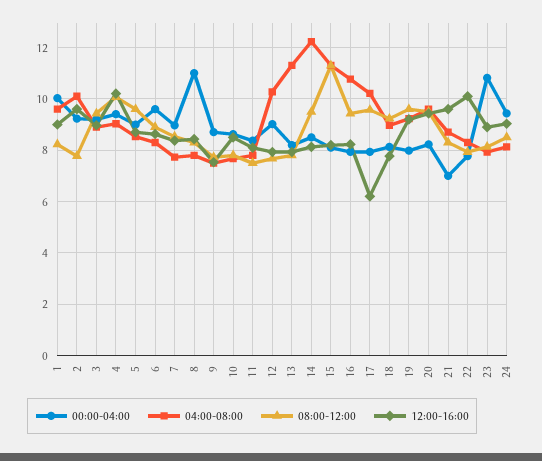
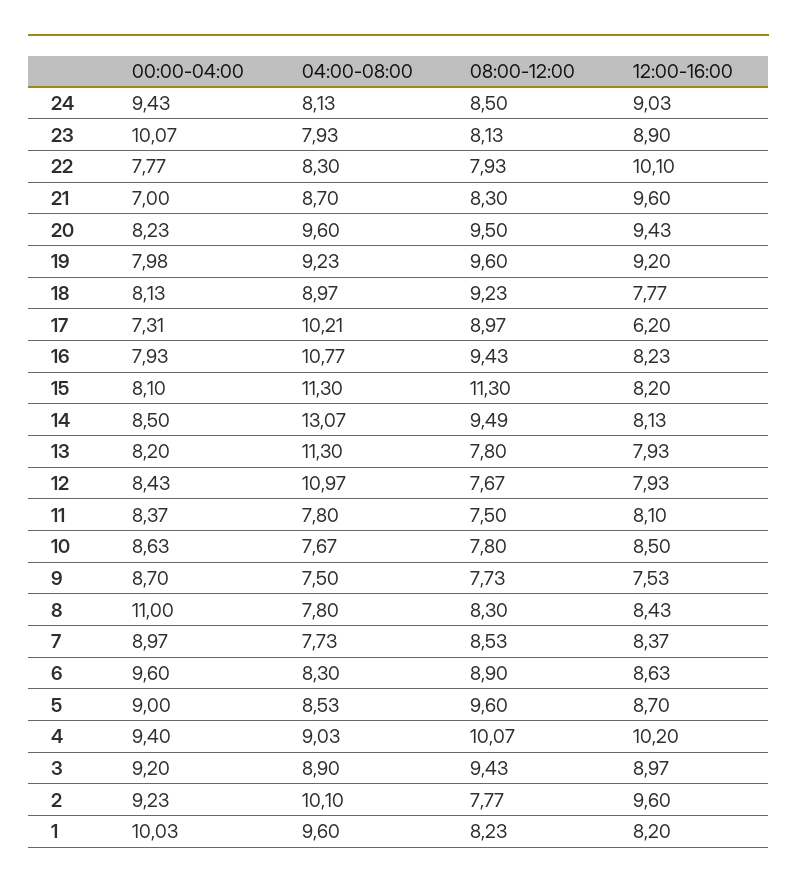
12:00-16:00, 1: 9 -> 8.2
00:00-04:00, 12: 9 -> 8.43
04:00-08:00, 12: 10.25 -> 10.97
04:00-08:00, 14: 12.25 -> 13.07
00:00-04:00, 17: 8 -> 7.31
08:00-12:00, 17: 9.5 -> 8.97
00:00-04:00, 23: 10.75 -> 10.07

